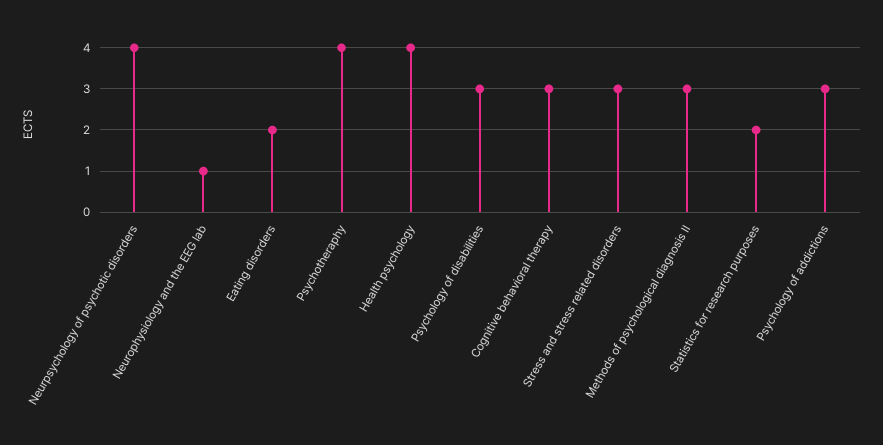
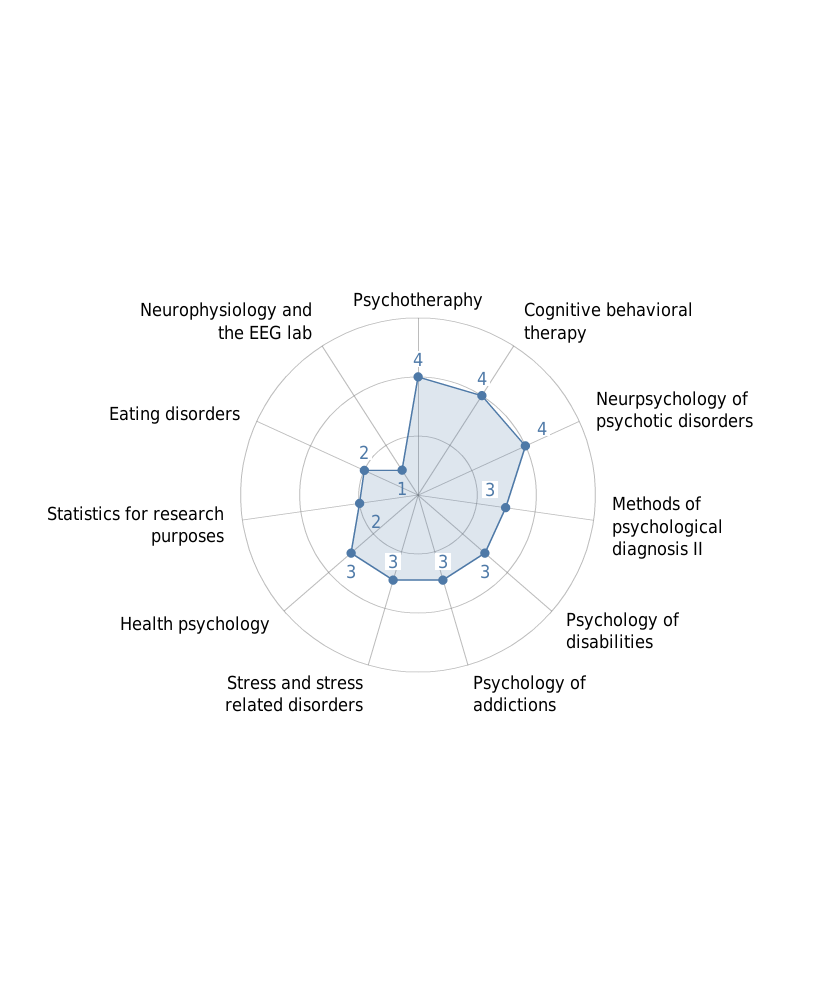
Health psychology: 4 -> 3
Cognitive behavioral therapy: 3 -> 4

